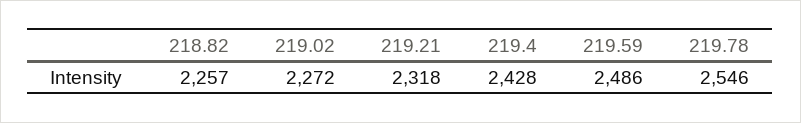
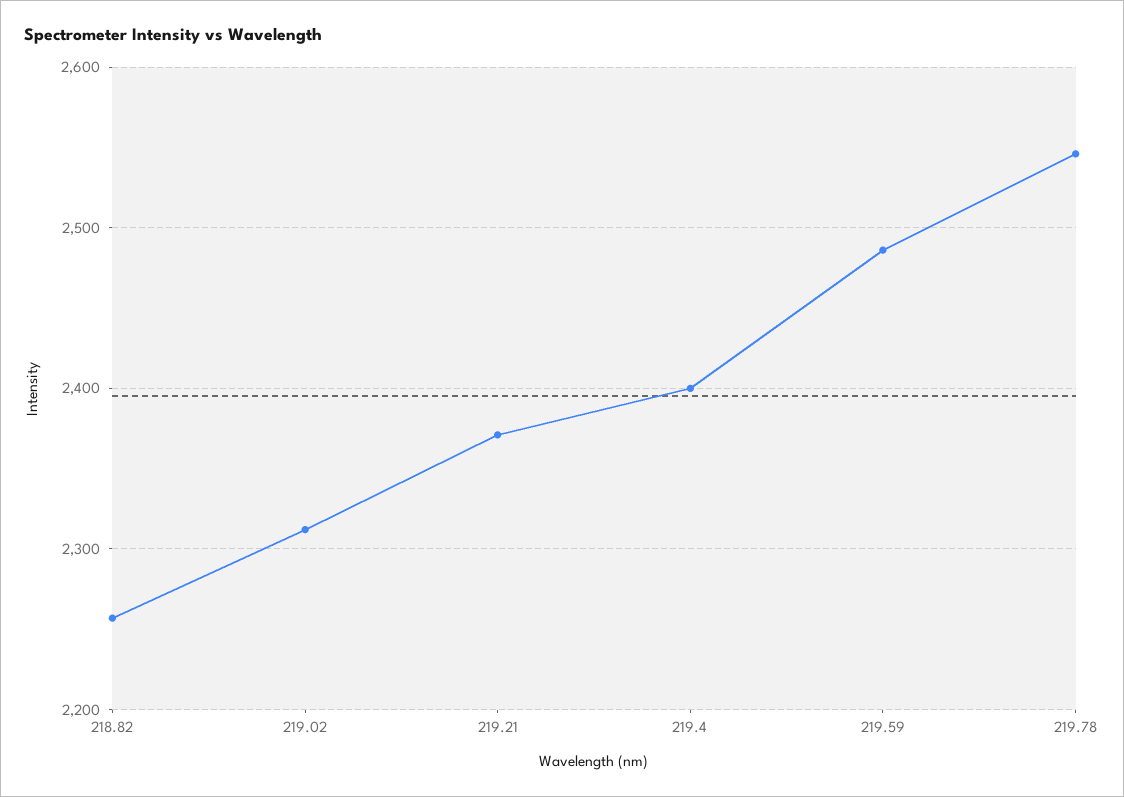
219.02: 2272 -> 2310
219.21: 2318 -> 2370
219.4: 2428 -> 2400

